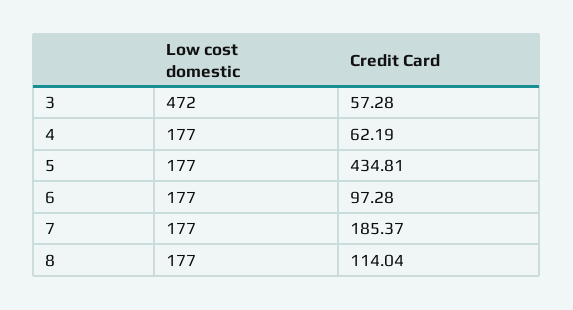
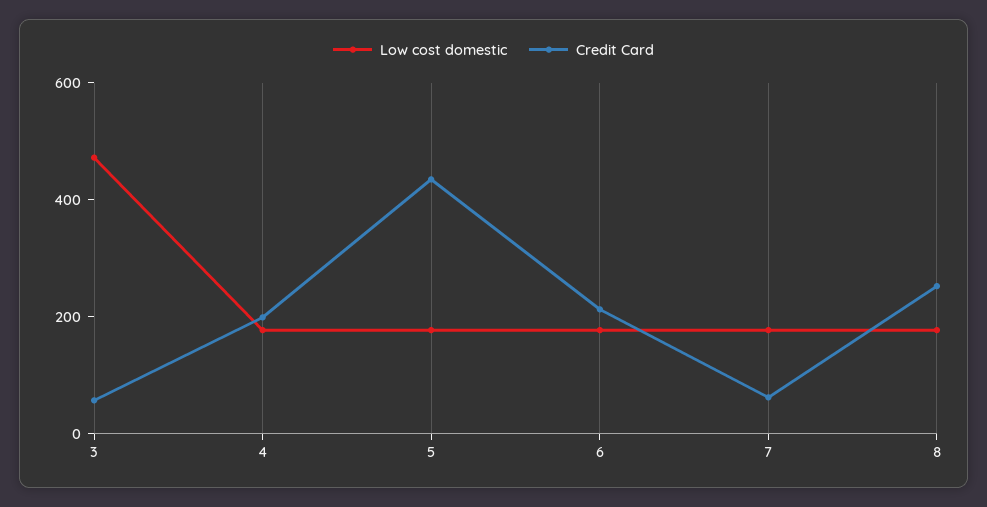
Credit Card, 4: 62.19 -> 200
Credit Card, 6: 97.28 -> 200
Credit Card, 7: 185.37 -> 50
Credit Card, 8: 114.04 -> 250

